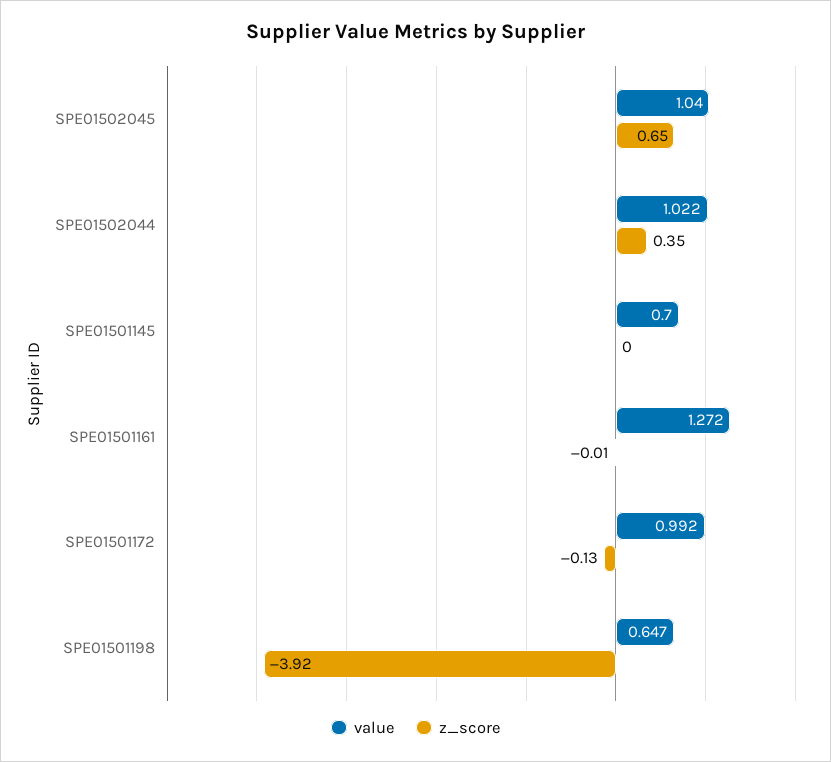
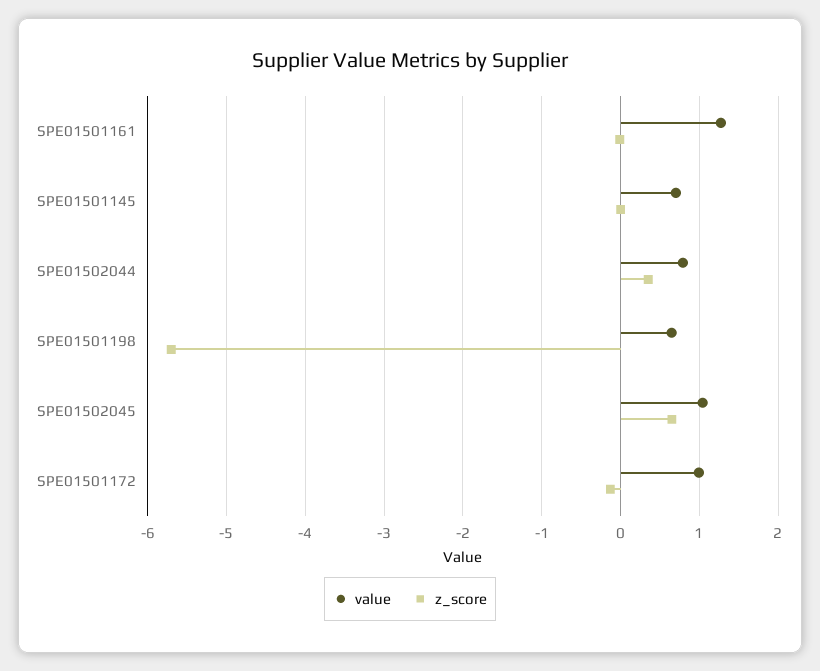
value, SPE01502044: 1.022 -> 0.8
z_score, SPE01501198: -3.92 -> -5.7

